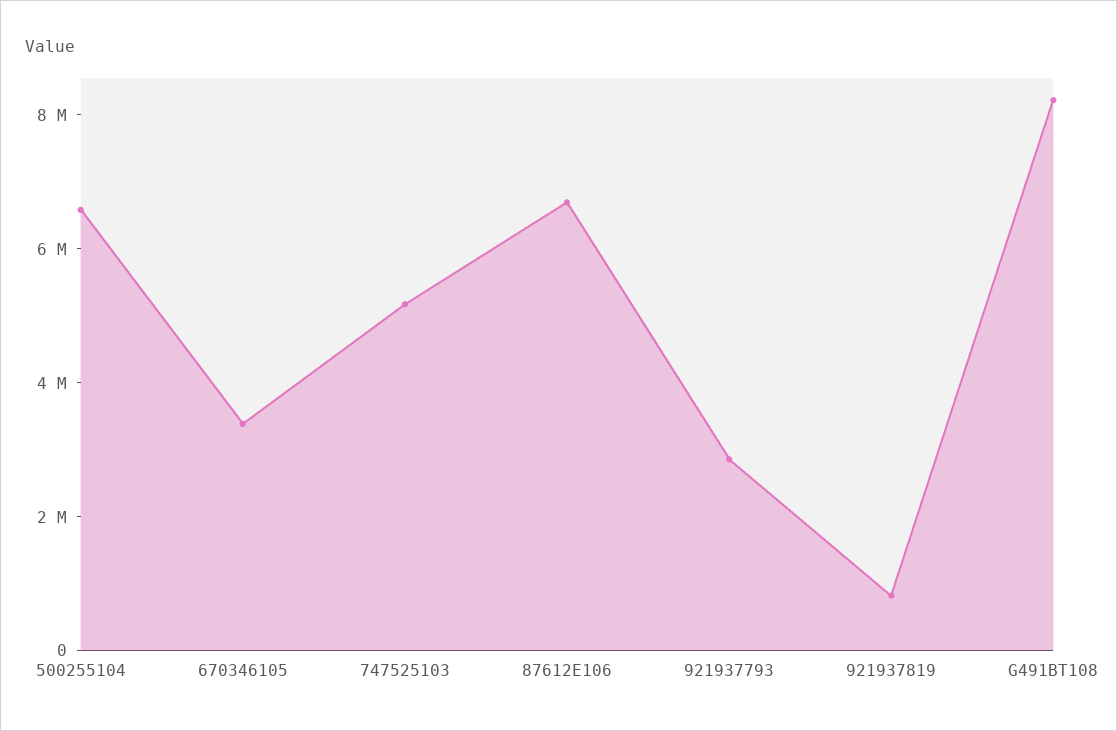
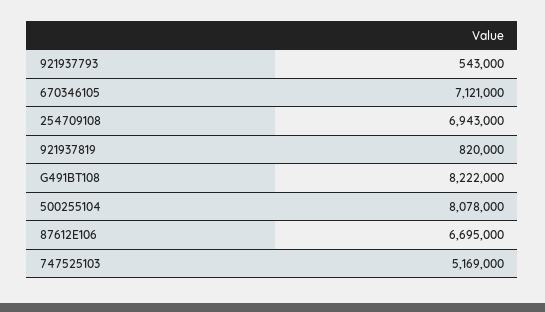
500255104: 6500000 -> 8078000
670346105: 3500000 -> 7121000
921937793: 3000000 -> 543000
254709108: none -> 6943000

